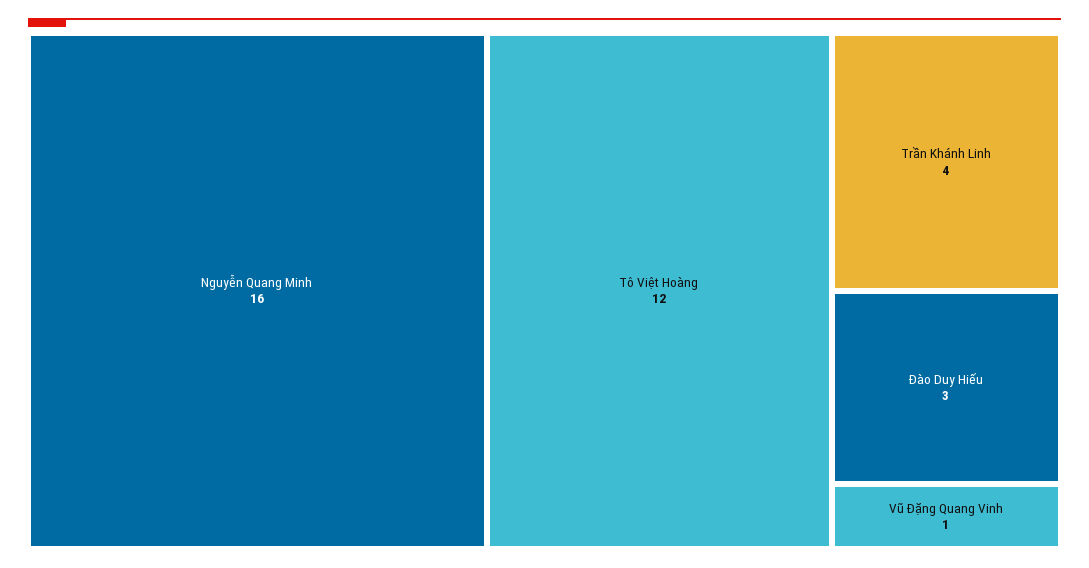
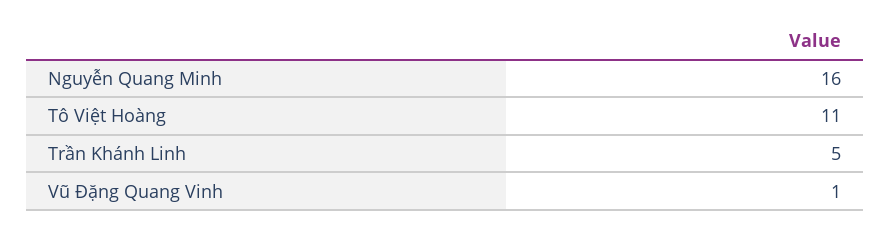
Tô Việt Hoàng: 12 -> 11
Trần Khánh Linh: 4 -> 5
Đào Duy Hiếu: 3 -> none

